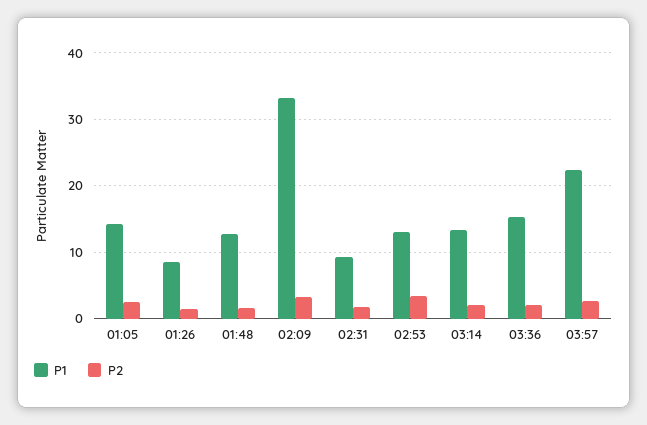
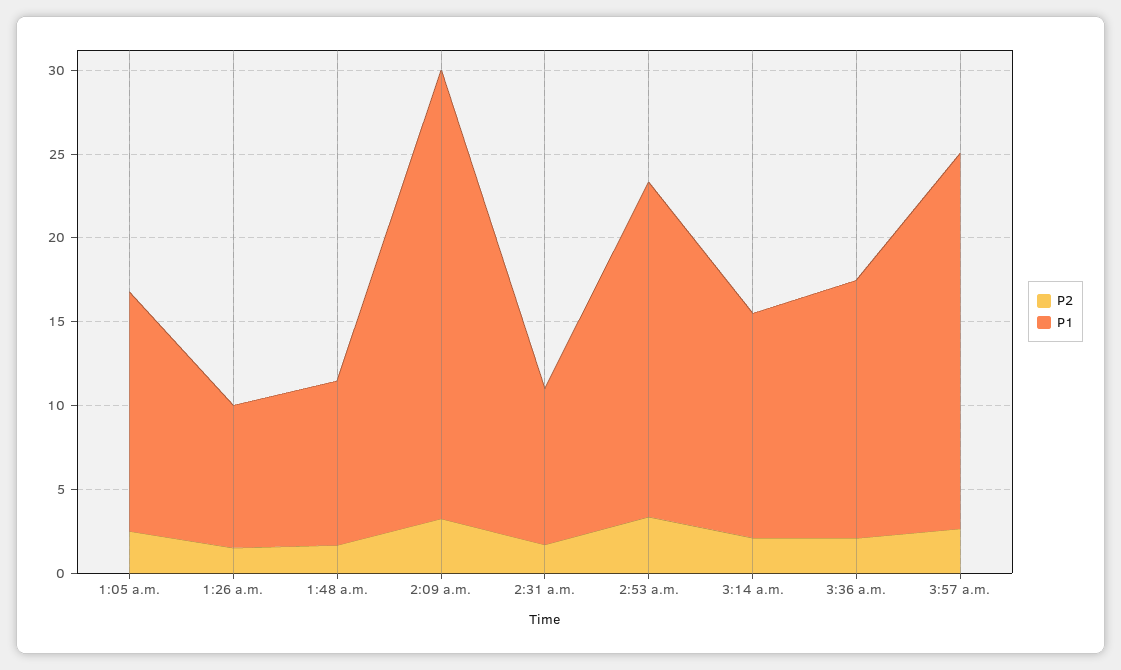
P1, 01:48: 13 -> 10
P1, 02:09: 33 -> 27
P1, 02:53: 13 -> 20

